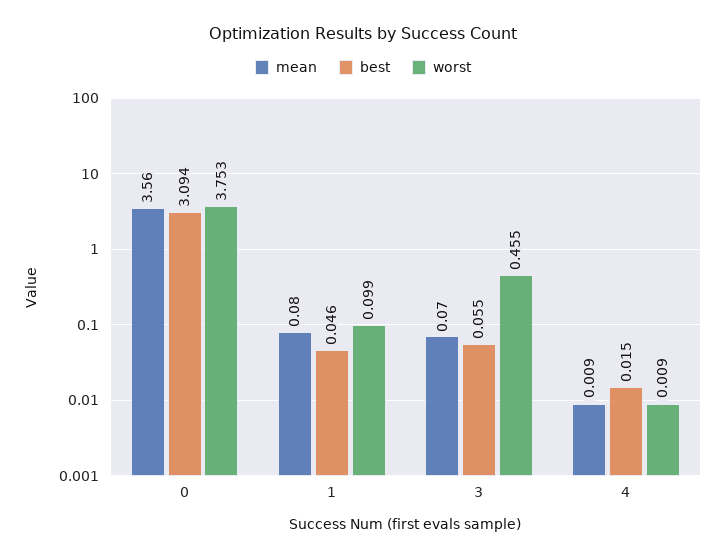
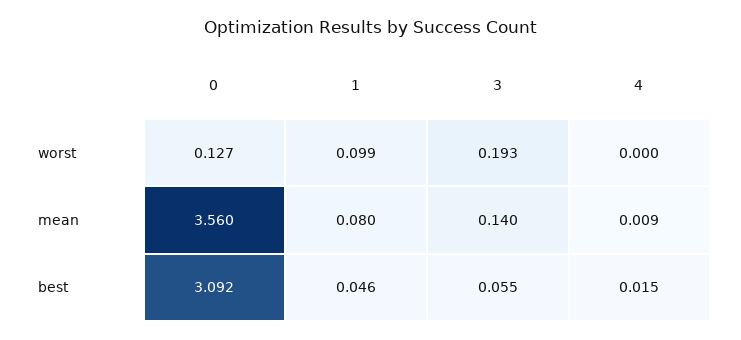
best, 0: 3.094 -> 3.092
worst, 0: 3.753 -> 0.127
mean, 3: 0.07 -> 0.14
worst, 3: 0.455 -> 0.193
worst, 4: 0.009 -> 0

